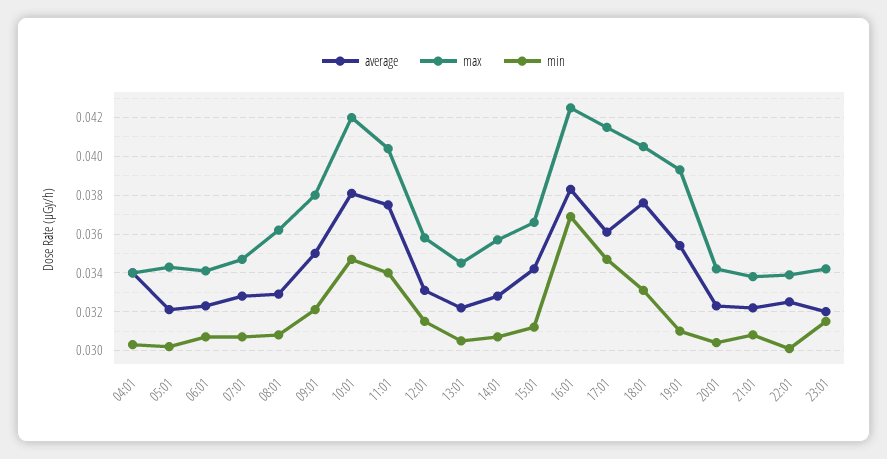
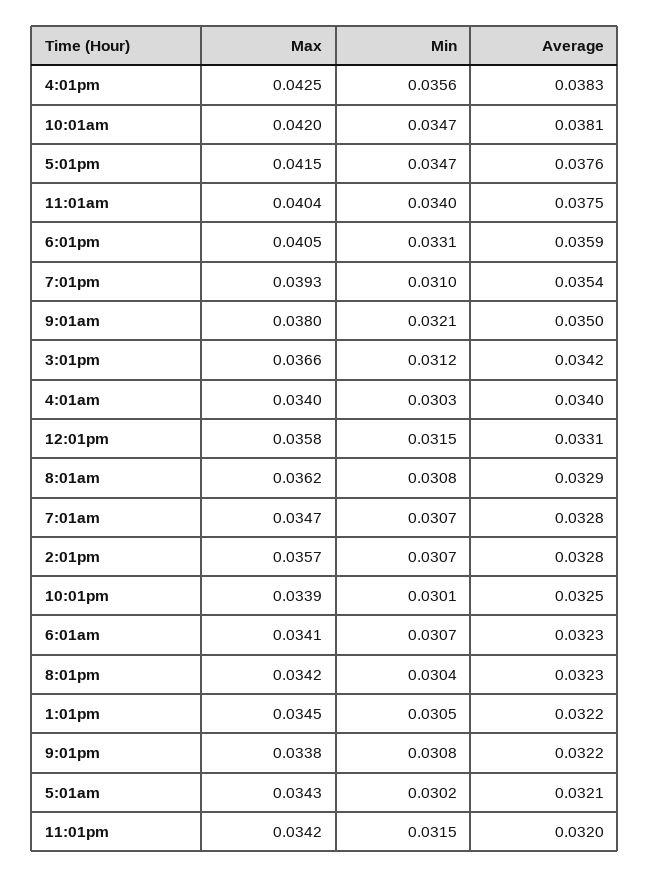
min, 16:01: 0.037 -> 0.0356
average, 17:01: 0.036 -> 0.0376
average, 18:01: 0.0375 -> 0.0359

